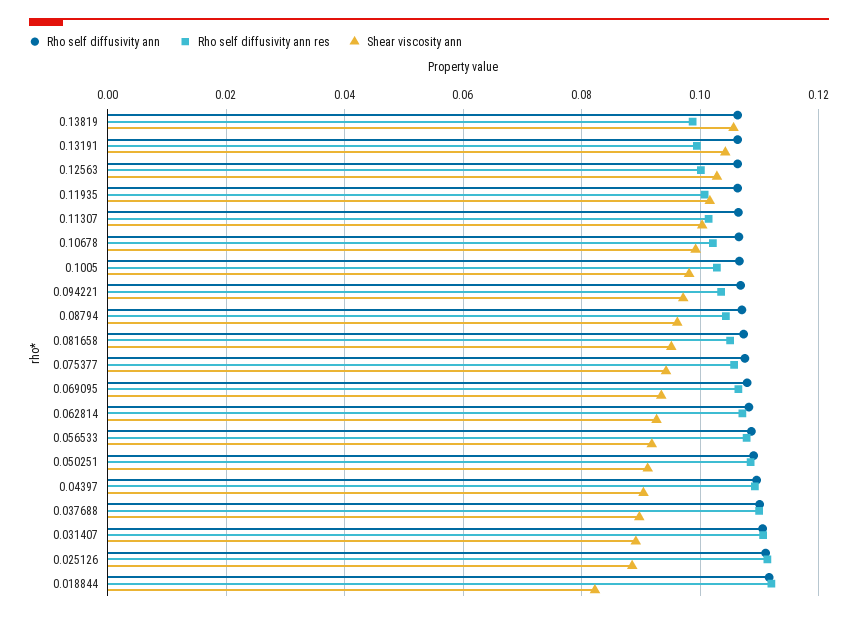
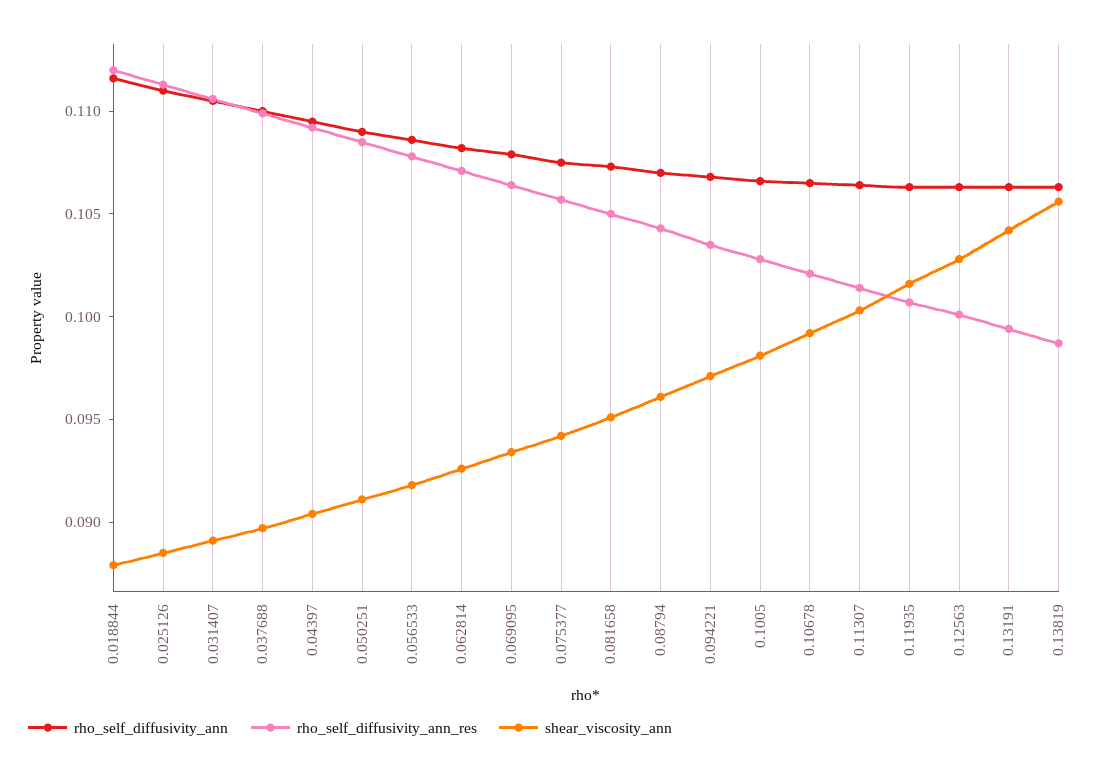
Shear viscosity ann, 0.018844: 0.082 -> 0.088

